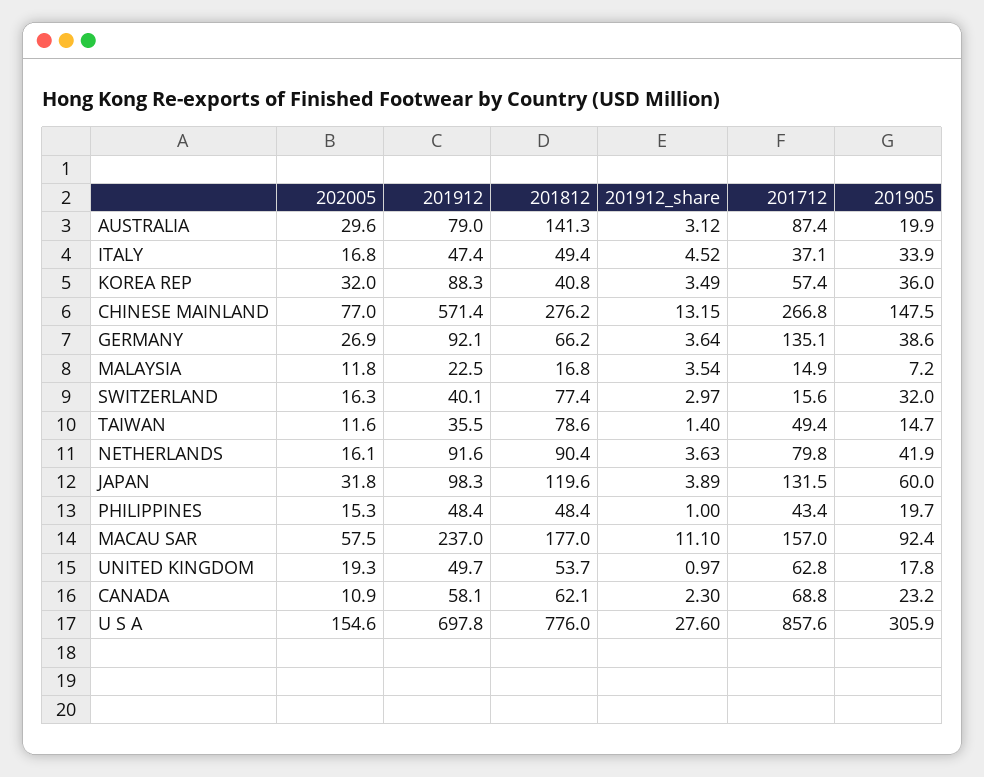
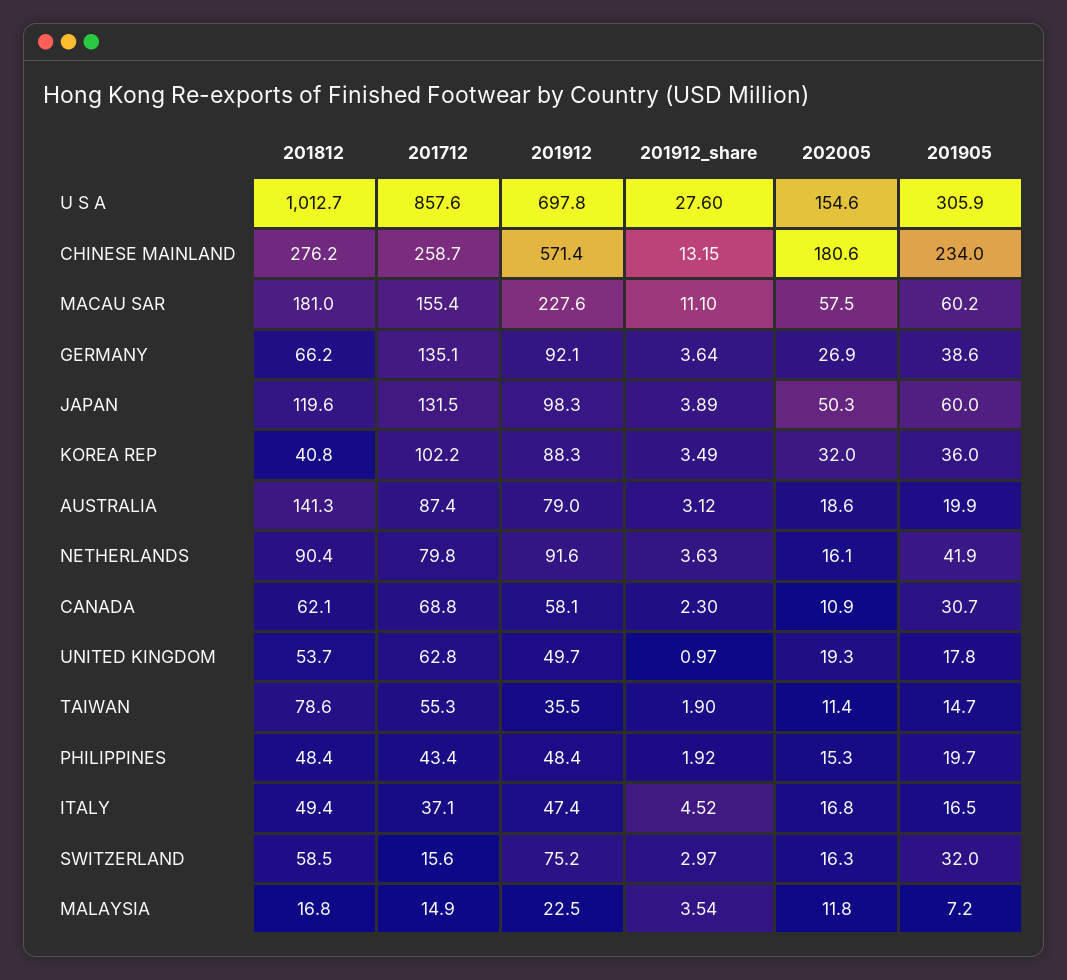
202005, AUSTRALIA: 29.6 -> 18.6
201905, ITALY: 33.9 -> 16.5
201712, KOREA REP: 57.4 -> 102.2
202005, CHINESE MAINLAND: 77 -> 180.6
201712, CHINESE MAINLAND: 266.8 -> 258.7
201905, CHINESE MAINLAND: 147.5 -> 234
201912, SWITZERLAND: 40.1 -> 75.2
201812, SWITZERLAND: 77.4 -> 58.5
202005, TAIWAN: 11.6 -> 11.4
201912_share, TAIWAN: 1.4 -> 1.9
201712, TAIWAN: 49.4 -> 55.3
202005, JAPAN: 31.8 -> 50.3
201912_share, PHILIPPINES: 1 -> 1.92
201912, MACAU SAR: 237 -> 227.6
201812, MACAU SAR: 177 -> 181
201712, MACAU SAR: 157 -> 155.4
201905, MACAU SAR: 92.4 -> 60.2
201905, CANADA: 23.2 -> 30.7
201812, U S A: 776 -> 1012.7

